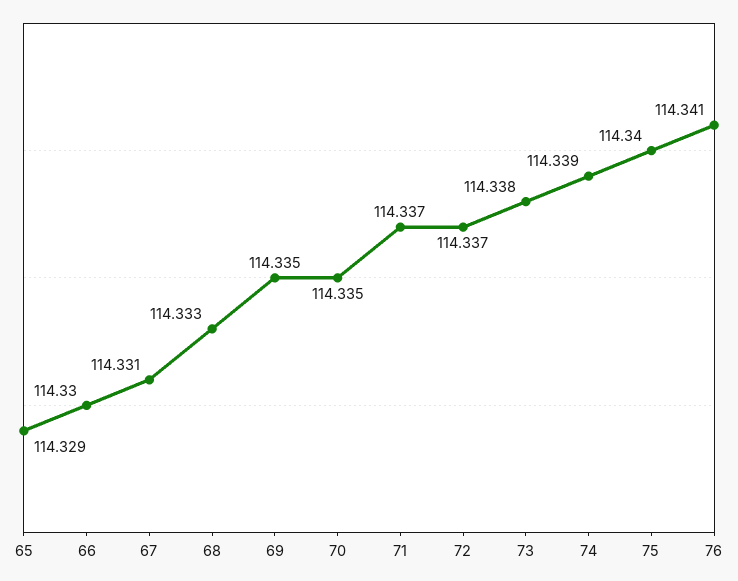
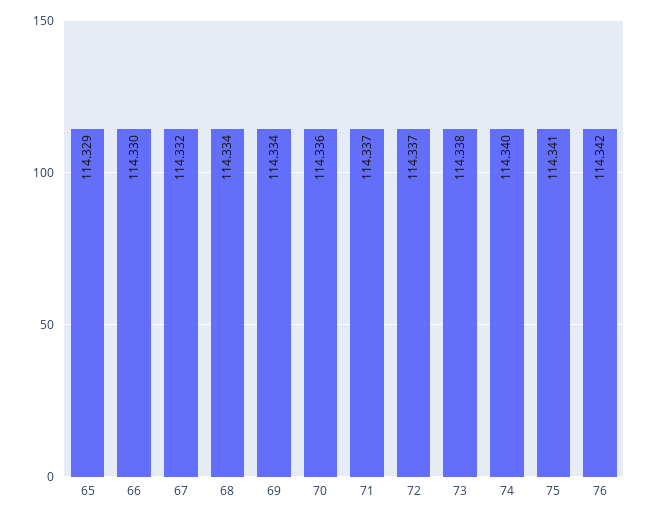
67: 114.331 -> 114.332
68: 114.333 -> 114.334
69: 114.335 -> 114.334
70: 114.335 -> 114.336
74: 114.339 -> 114.34
75: 114.34 -> 114.341
76: 114.341 -> 114.342

